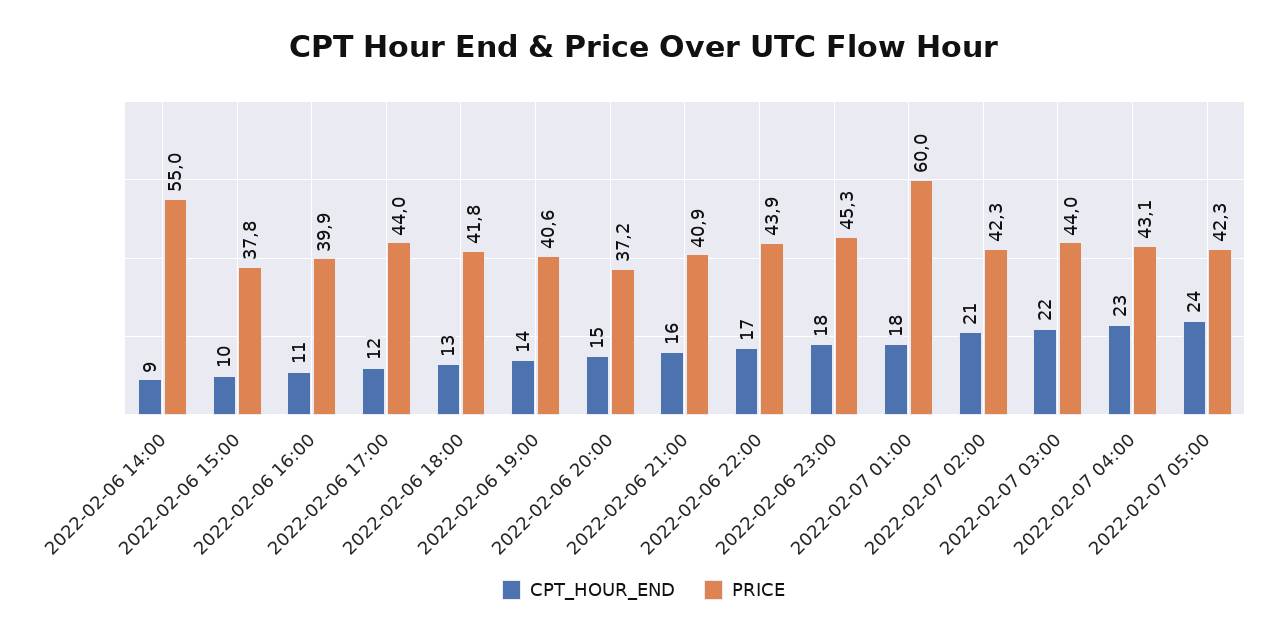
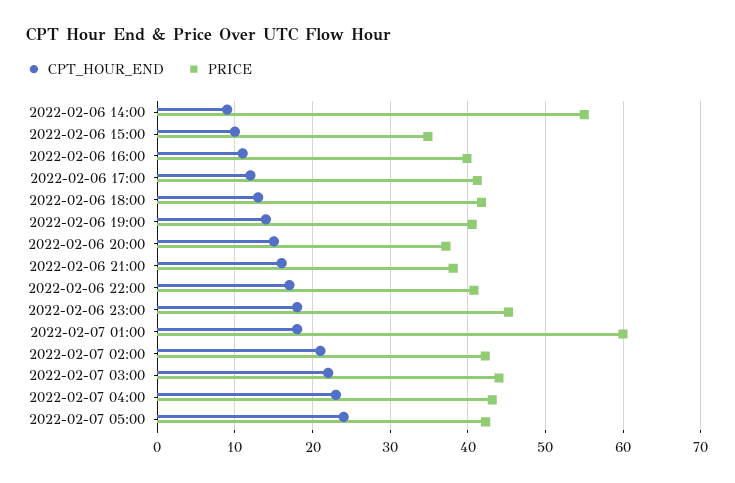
PRICE, 2022-02-06 15:00: 37.8 -> 35
PRICE, 2022-02-06 17:00: 44 -> 41
PRICE, 2022-02-06 21:00: 40.9 -> 38
PRICE, 2022-02-06 22:00: 43.9 -> 41

